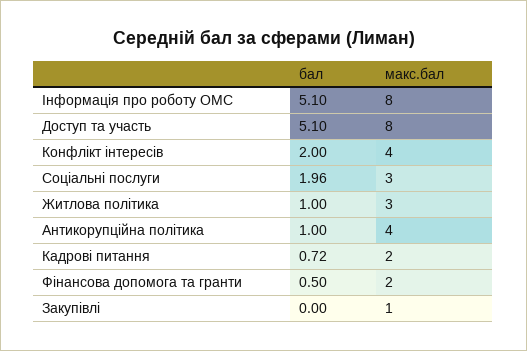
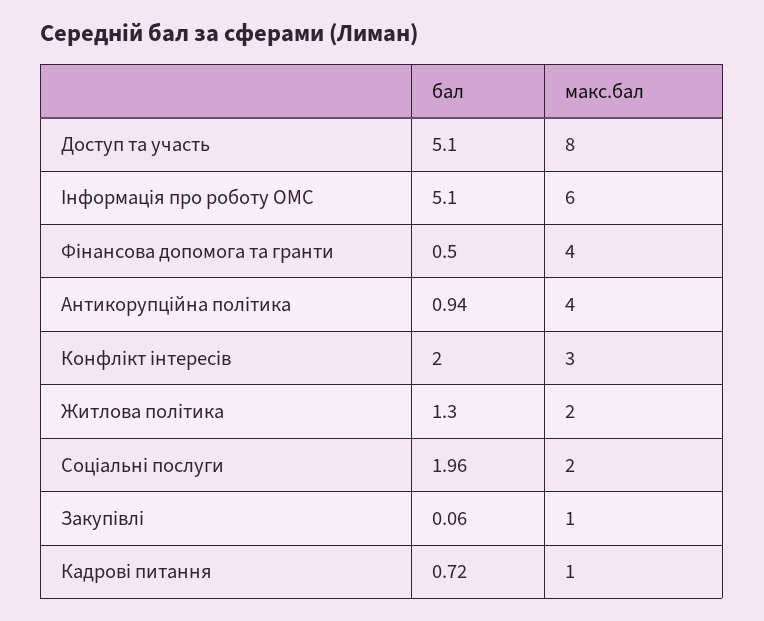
макс.бал, Інформація про роботу ОМС: 8 -> 6
макс.бал, Конфлікт інтересів: 4 -> 3
макс.бал, Соціальні послуги: 3 -> 2
бал, Житлова політика: 1 -> 1.3
макс.бал, Житлова політика: 3 -> 2
бал, Антикорупційна політика: 1 -> 0.94
макс.бал, Кадрові питання: 2 -> 1
макс.бал, Фінансова допомога та гранти: 2 -> 4
бал, Закупівлі: 0 -> 0.06

